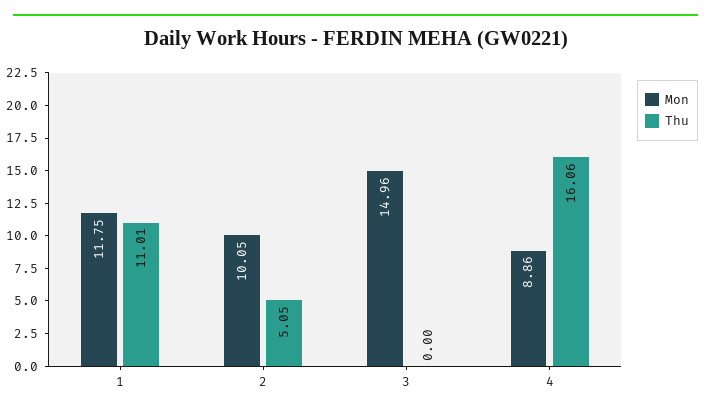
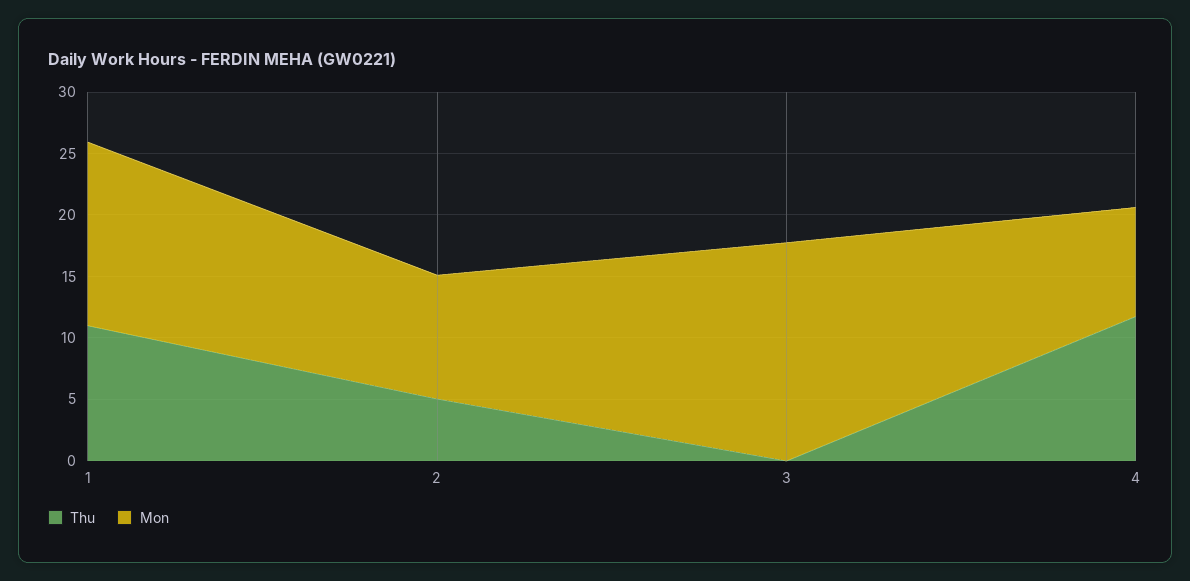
Mon, 1: 11.75 -> 15
Mon, 3: 14.96 -> 18
Thu, 4: 16.06 -> 12

